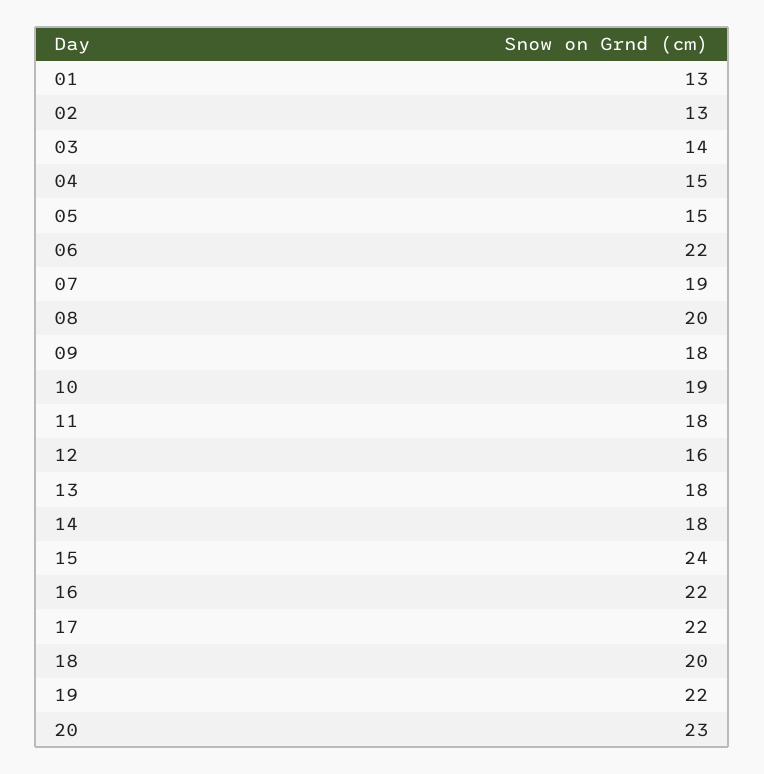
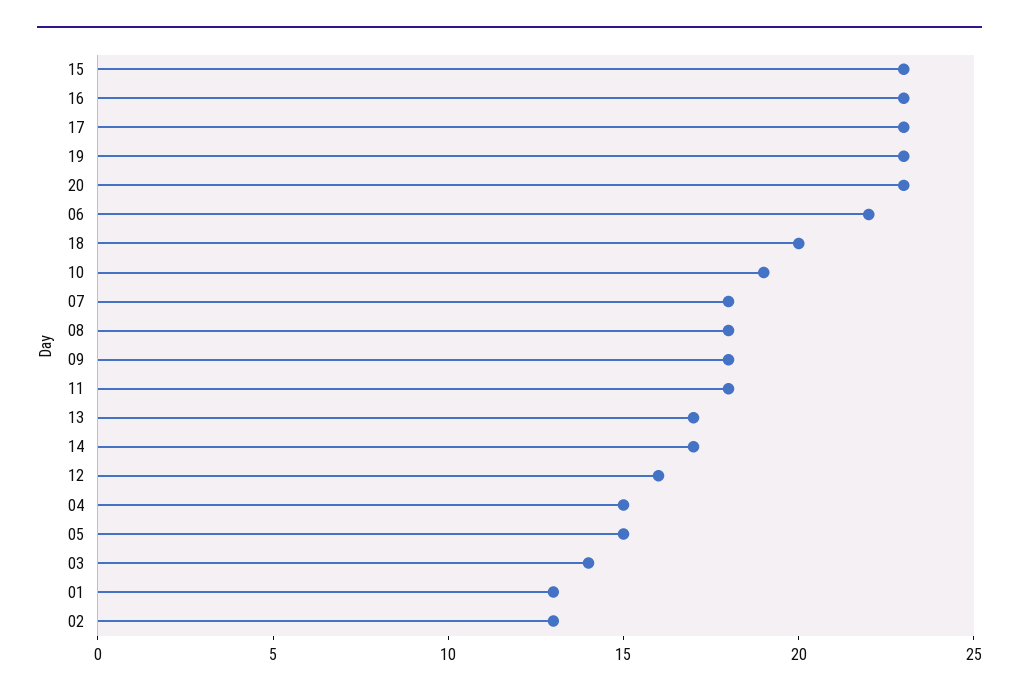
07: 19 -> 18
08: 20 -> 18
13: 18 -> 17
14: 18 -> 17
15: 24 -> 23
16: 22 -> 23
17: 22 -> 23
19: 22 -> 23

